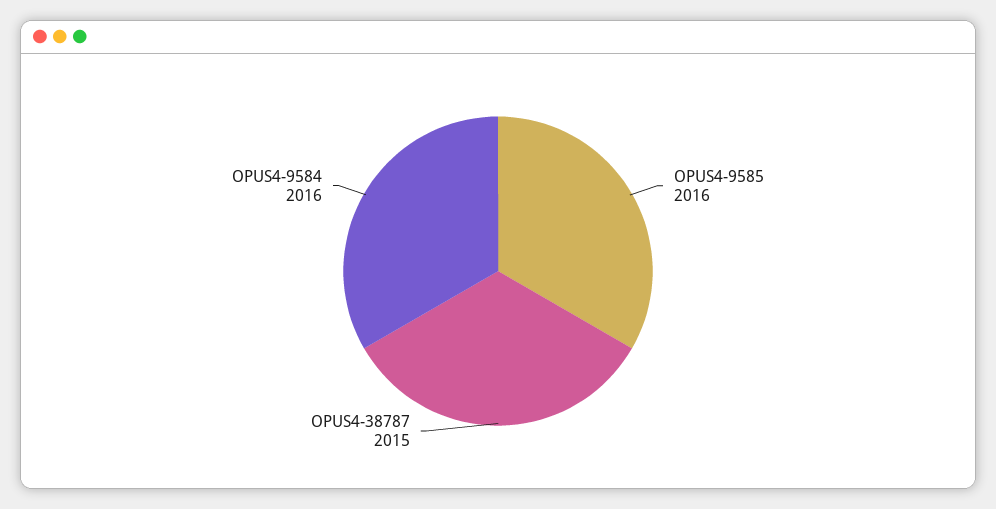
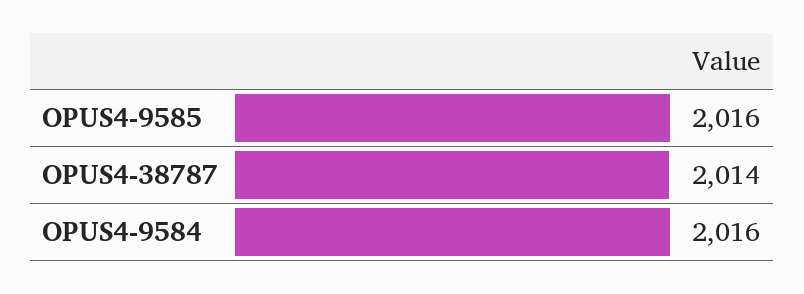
OPUS4-38787: 2015 -> 2014

